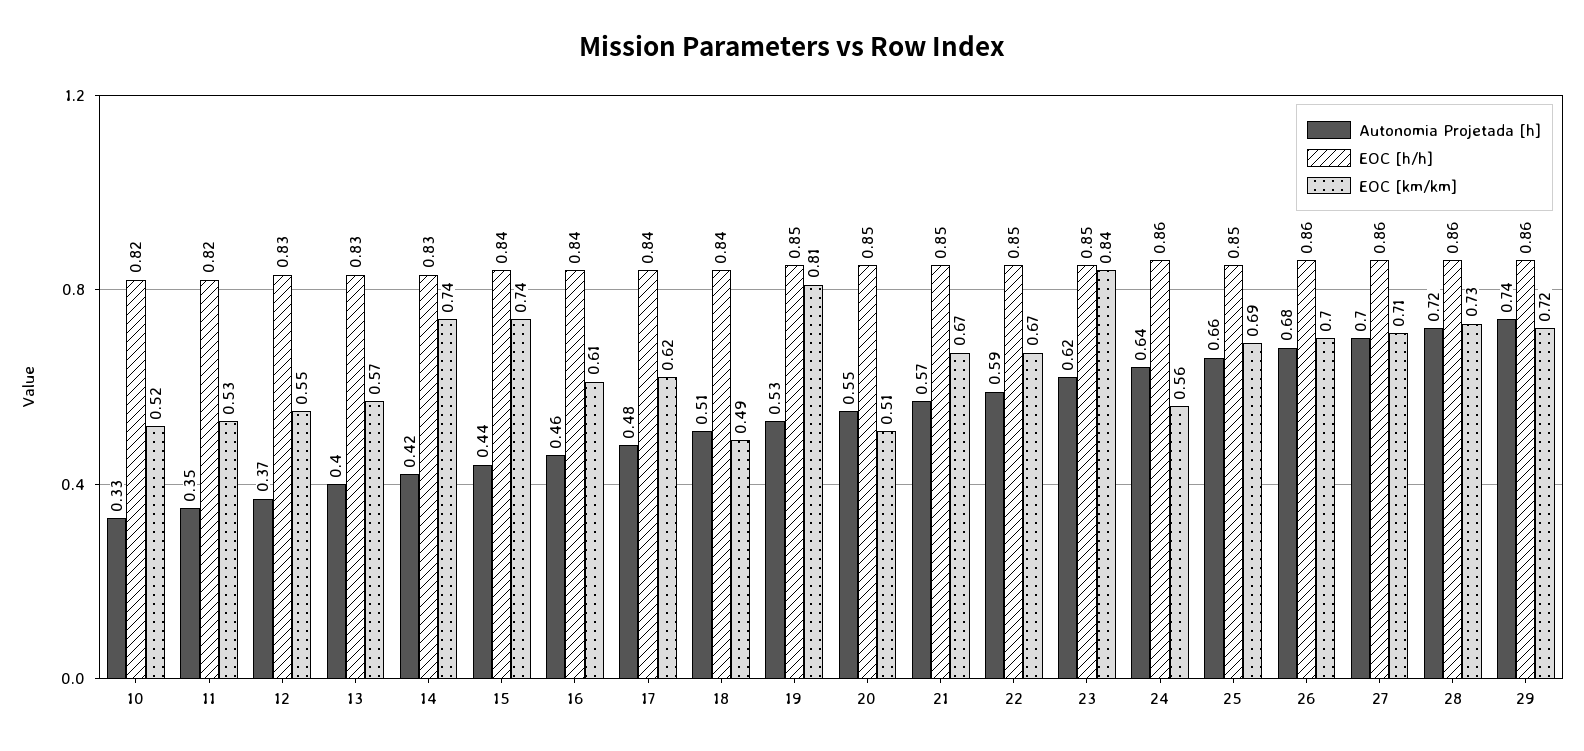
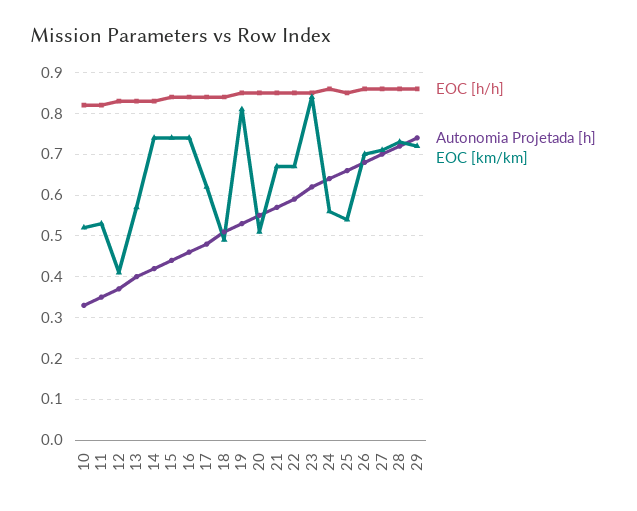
EOC [km/km], 12: 0.55 -> 0.4
EOC [km/km], 16: 0.61 -> 0.75
EOC [km/km], 25: 0.69 -> 0.55

